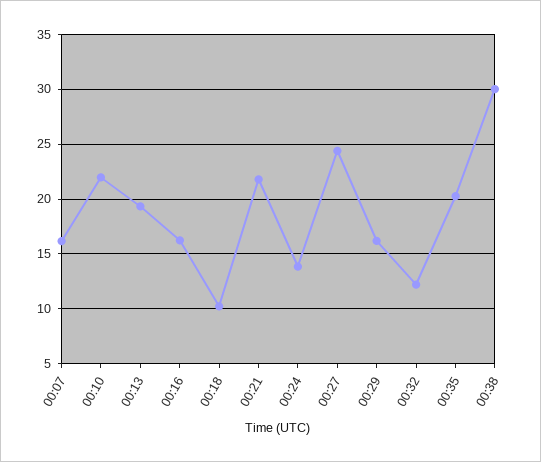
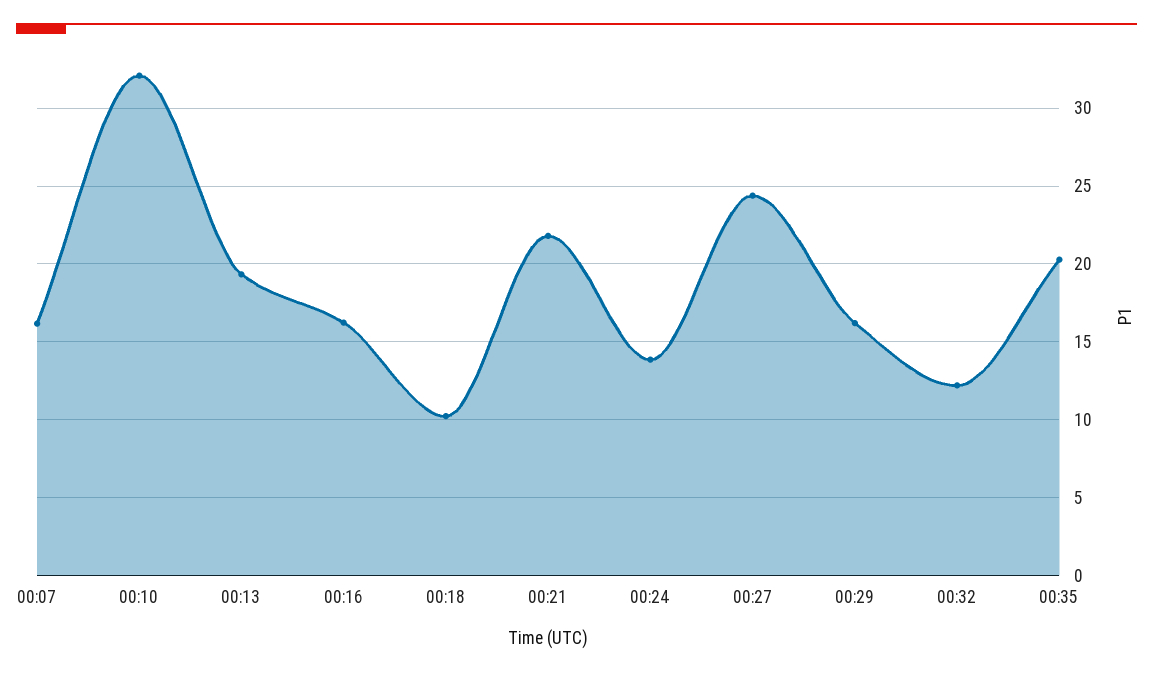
00:10: 22 -> 32
00:38: 30 -> none

